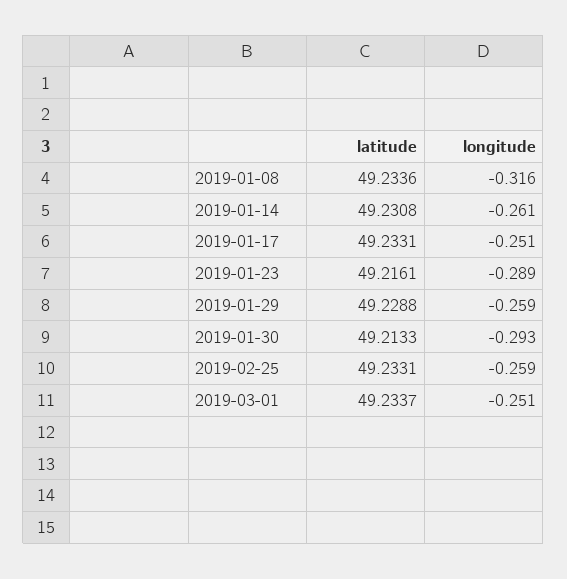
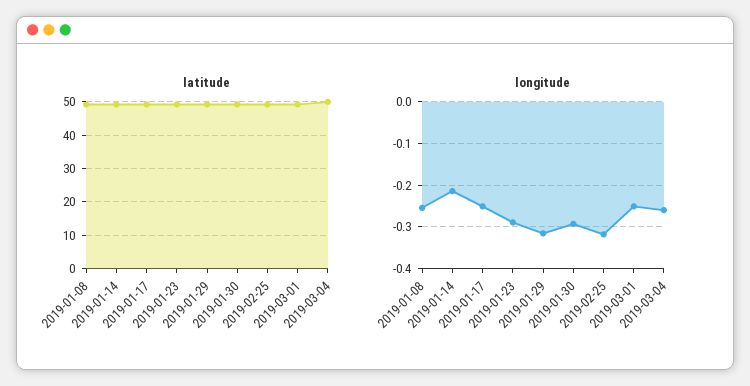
longitude, 2019-01-08: -0.316 -> -0.26
longitude, 2019-01-14: -0.261 -> -0.22
longitude, 2019-01-29: -0.259 -> -0.32
longitude, 2019-02-25: -0.259 -> -0.32
latitude, 2019-03-04: none -> 50
longitude, 2019-03-04: none -> -0.26

